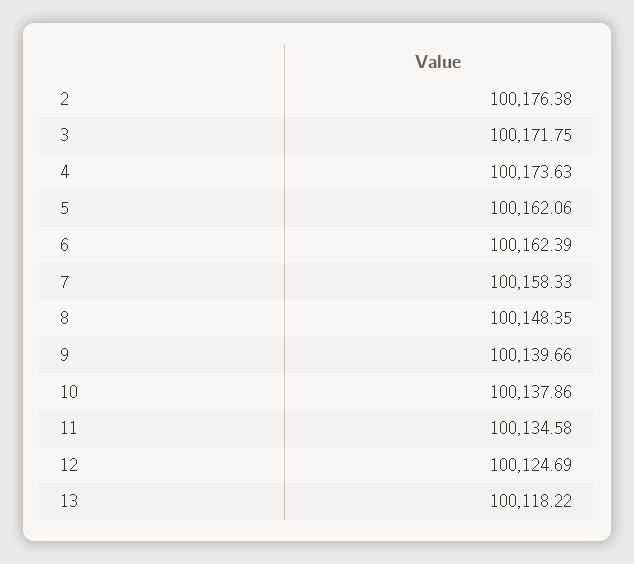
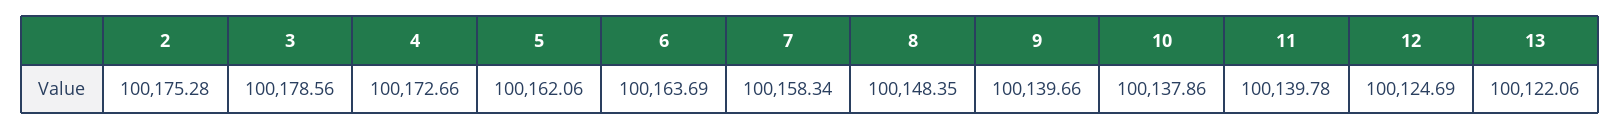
2: 100176.38 -> 100175.28
3: 100171.75 -> 100178.56
4: 100173.63 -> 100172.66
6: 100162.39 -> 100163.69
7: 100158.33 -> 100158.34
11: 100134.58 -> 100139.78
13: 100118.22 -> 100122.06

